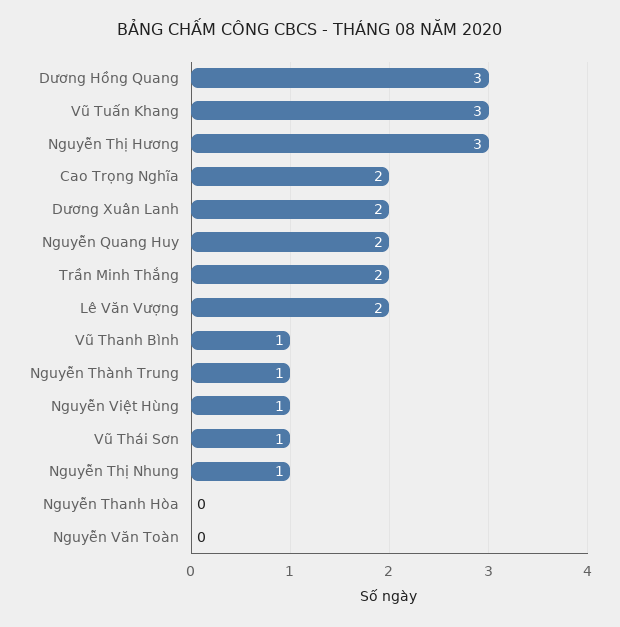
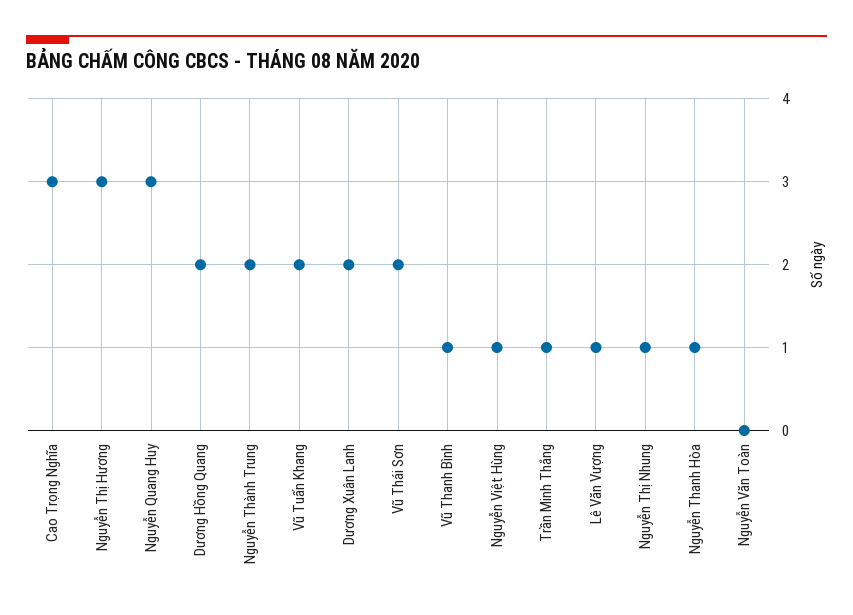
Dương Hồng Quang: 3 -> 2
Vũ Tuấn Khang: 3 -> 2
Cao Trọng Nghĩa: 2 -> 3
Nguyễn Quang Huy: 2 -> 3
Trần Minh Thắng: 2 -> 1
Lê Văn Vượng: 2 -> 1
Nguyễn Thành Trung: 1 -> 2
Vũ Thái Sơn: 1 -> 2
Nguyễn Thanh Hòa: 0 -> 1

